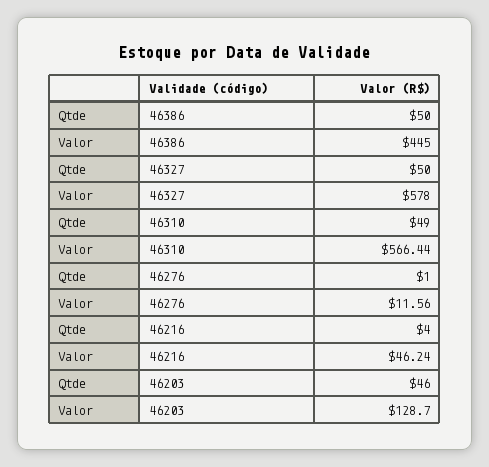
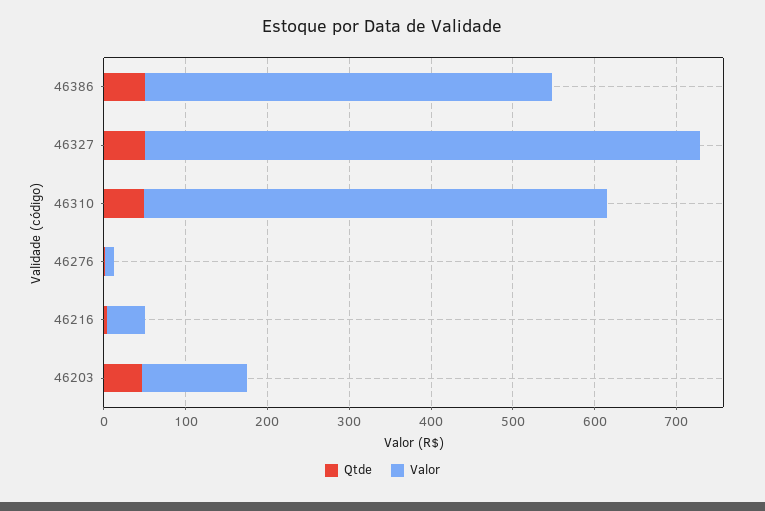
Valor, 46386: 445 -> 500
Valor, 46327: 578 -> 680

